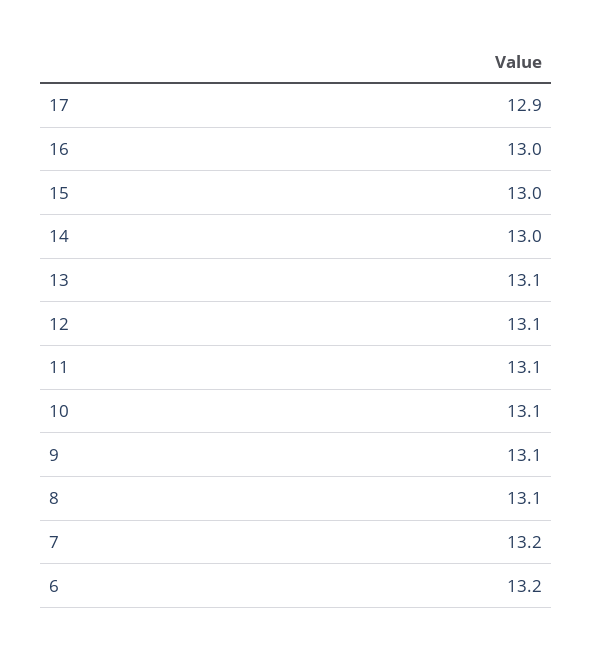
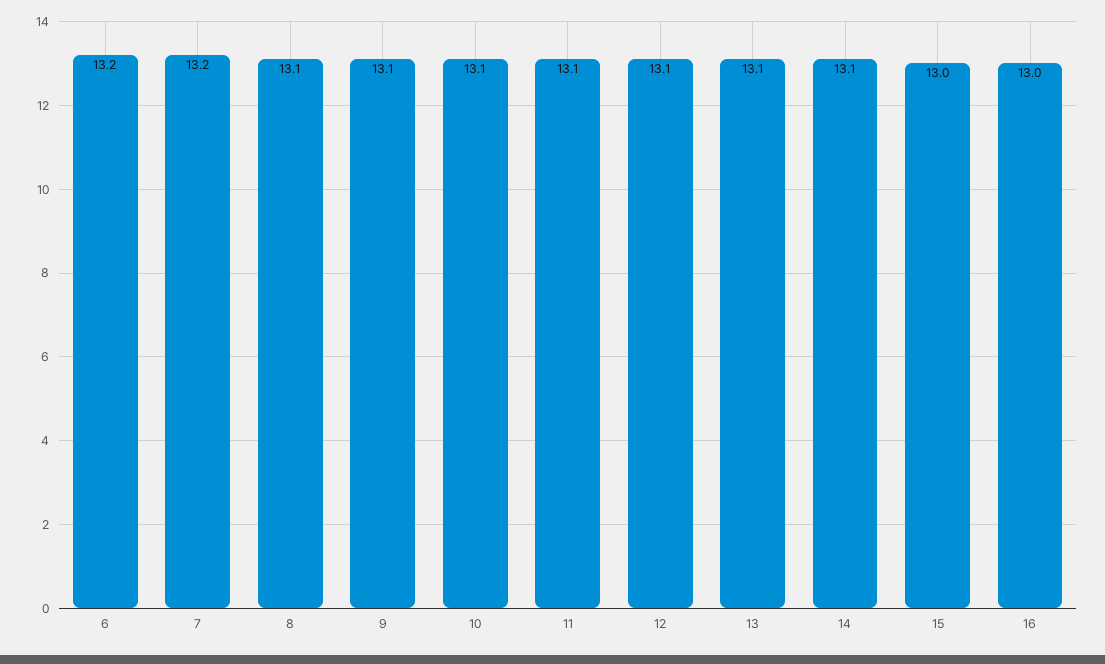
17: 12.9 -> none
14: 13 -> 13.1

